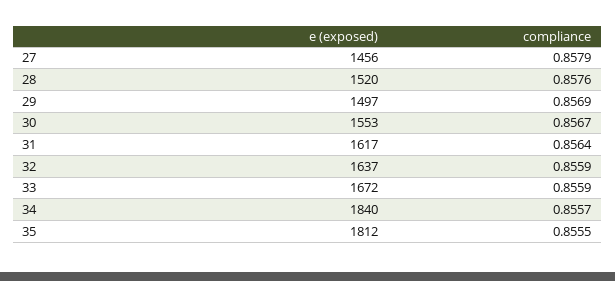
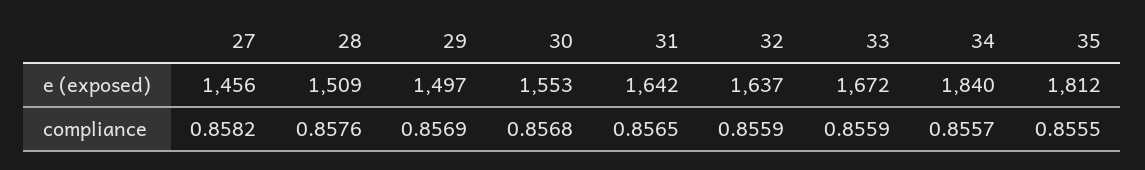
compliance, 27: 0.8579 -> 0.8582
e (exposed), 28: 1520 -> 1509
compliance, 30: 0.8567 -> 0.8568
e (exposed), 31: 1617 -> 1642
compliance, 31: 0.8564 -> 0.8565

